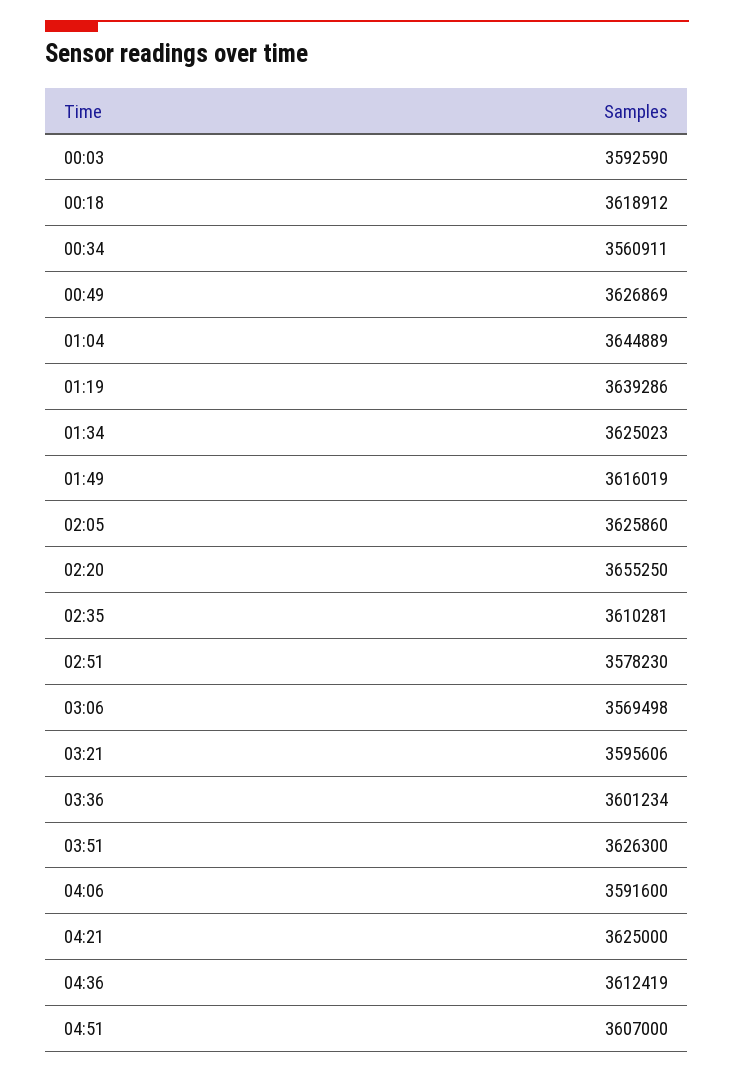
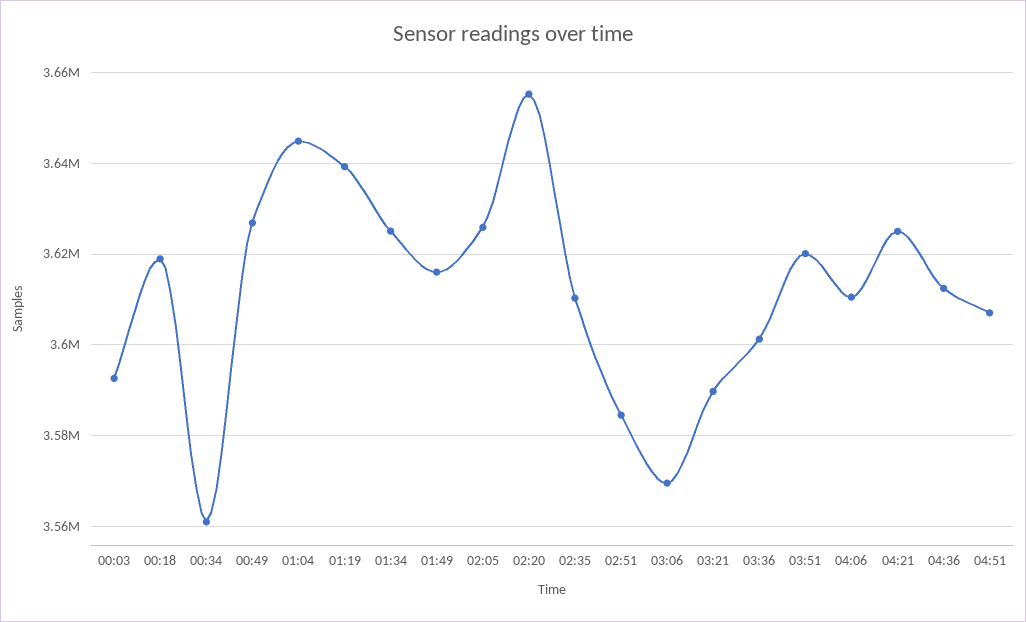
02:51: 3578230 -> 3584000
03:21: 3595606 -> 3590000
03:51: 3626300 -> 3620000
04:06: 3591600 -> 3610000

